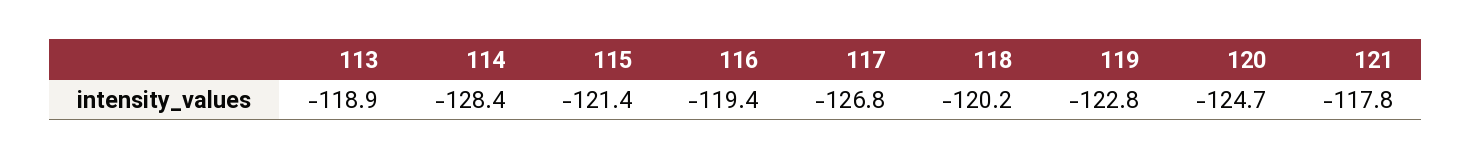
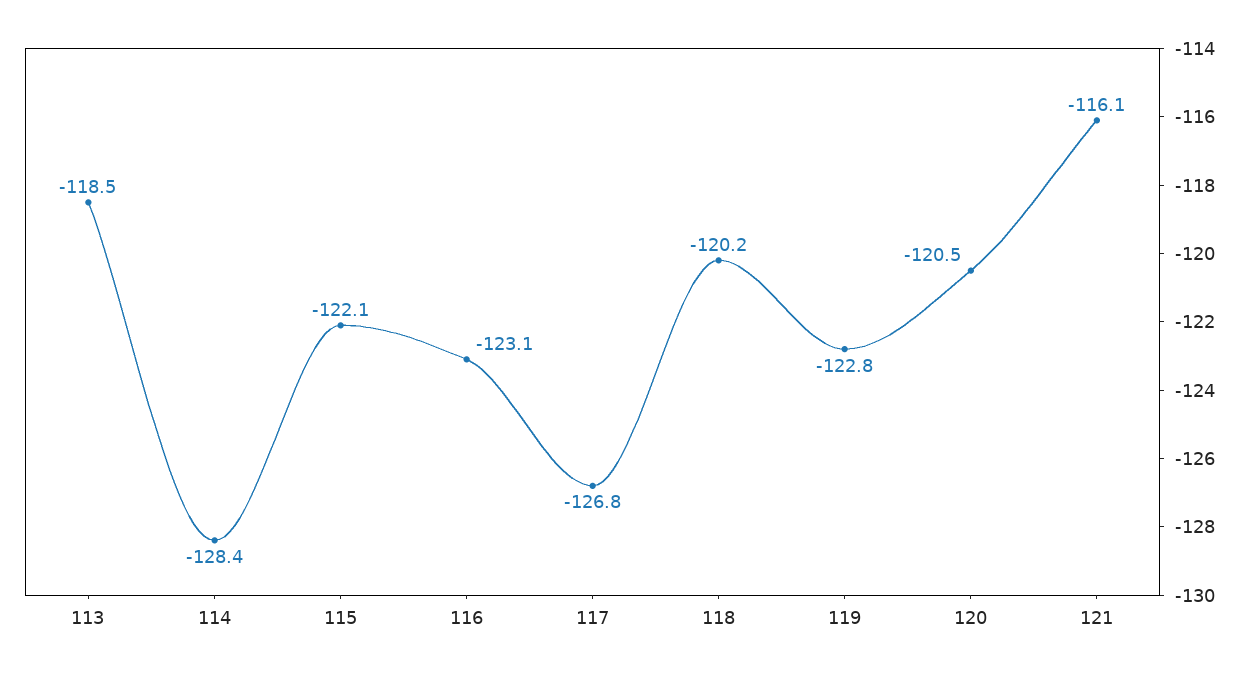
113: -118.9 -> -118.5
115: -121.4 -> -122.1
116: -119.4 -> -123.1
120: -124.7 -> -120.5
121: -117.8 -> -116.1

